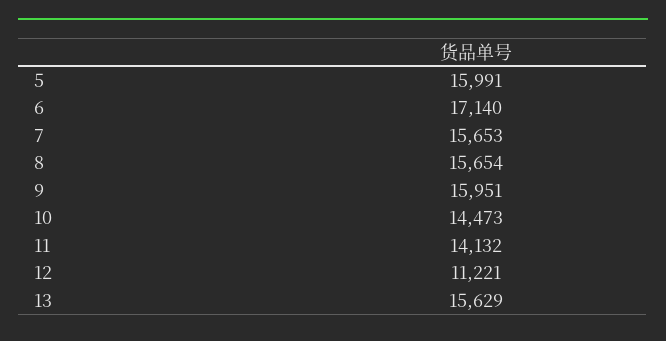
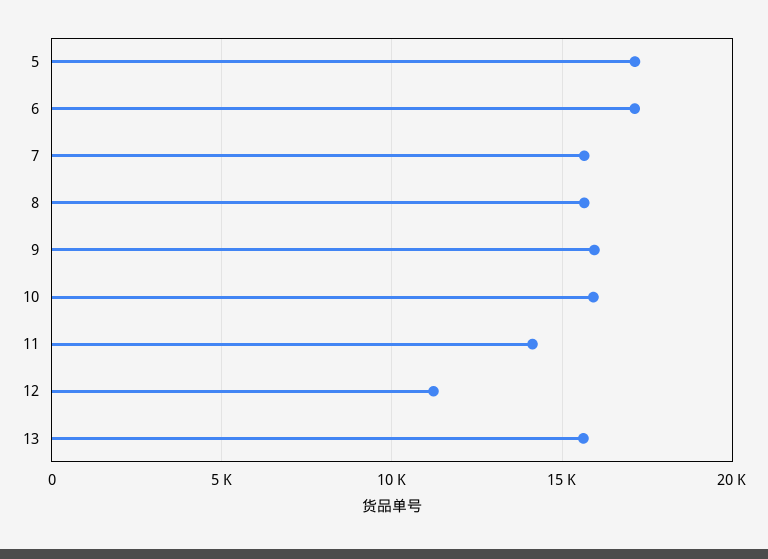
5: 15991 -> 17000
10: 14473 -> 16000

